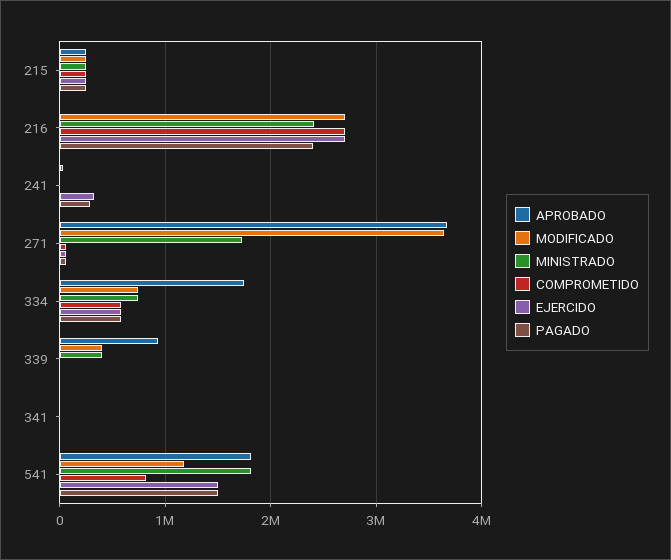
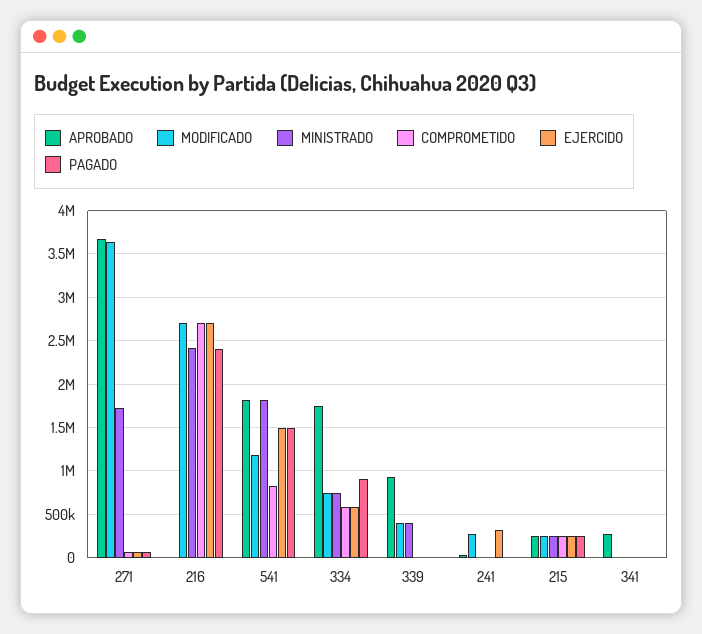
MODIFICADO, 241: 0 -> 300000
PAGADO, 241: 300000 -> 0
PAGADO, 334: 600000 -> 900000
APROBADO, 341: 0 -> 300000

